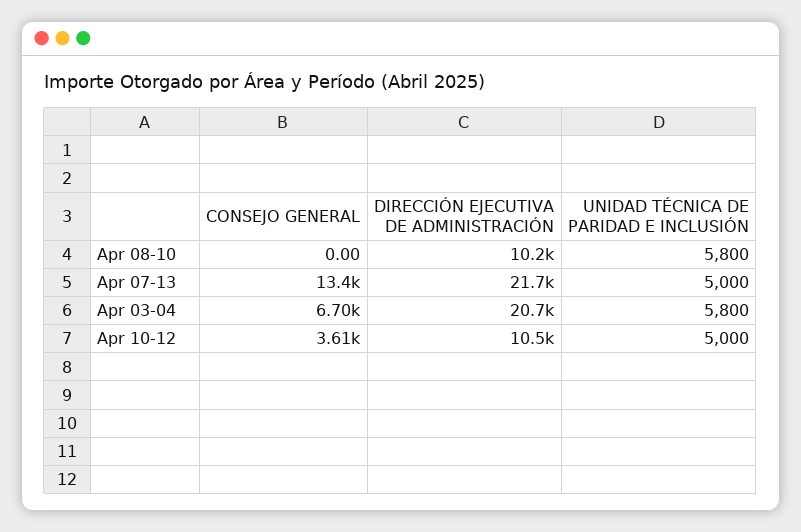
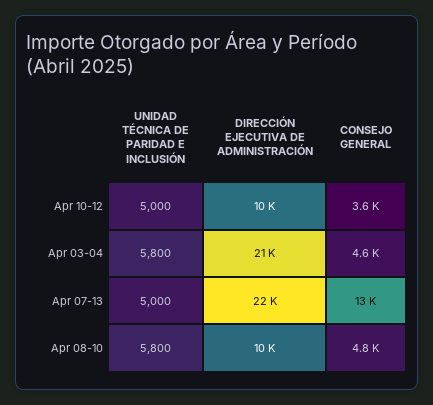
CONSEJO GENERAL, Apr 08-10: 0 -> 4800
CONSEJO GENERAL, Apr 03-04: 6700 -> 4600

